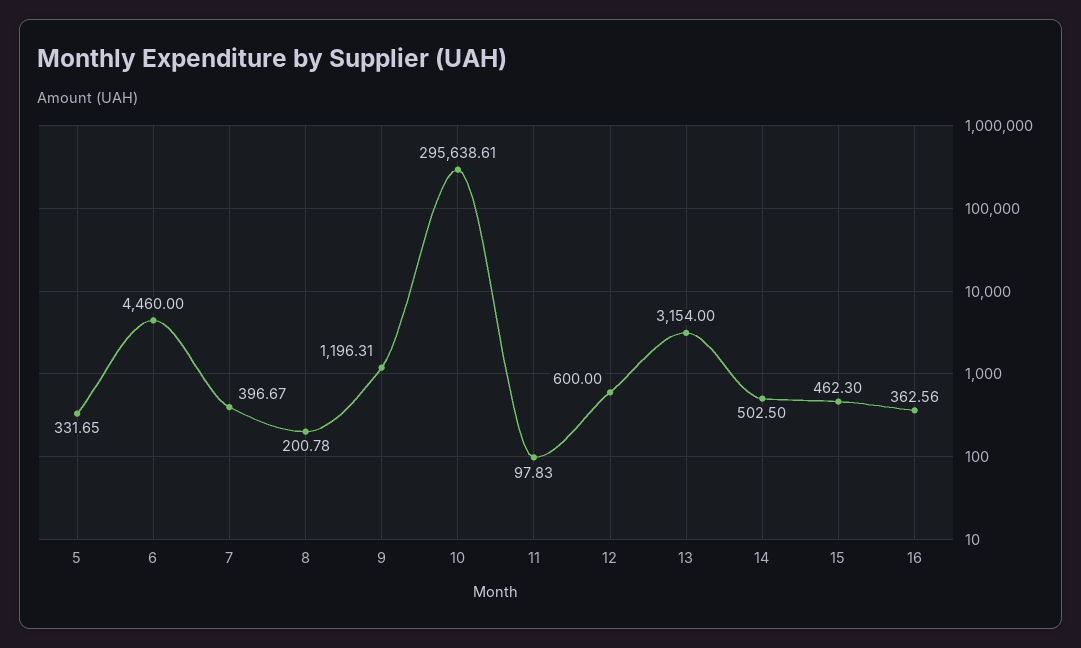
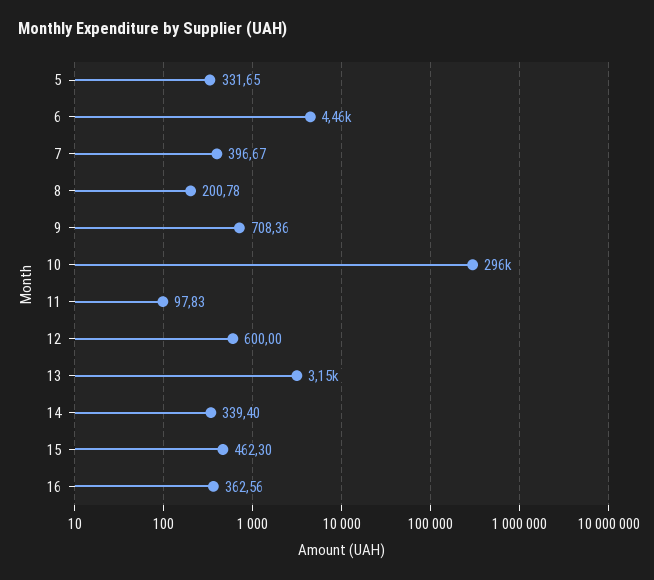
9: 1196.31 -> 708.36
14: 502.5 -> 339.4

